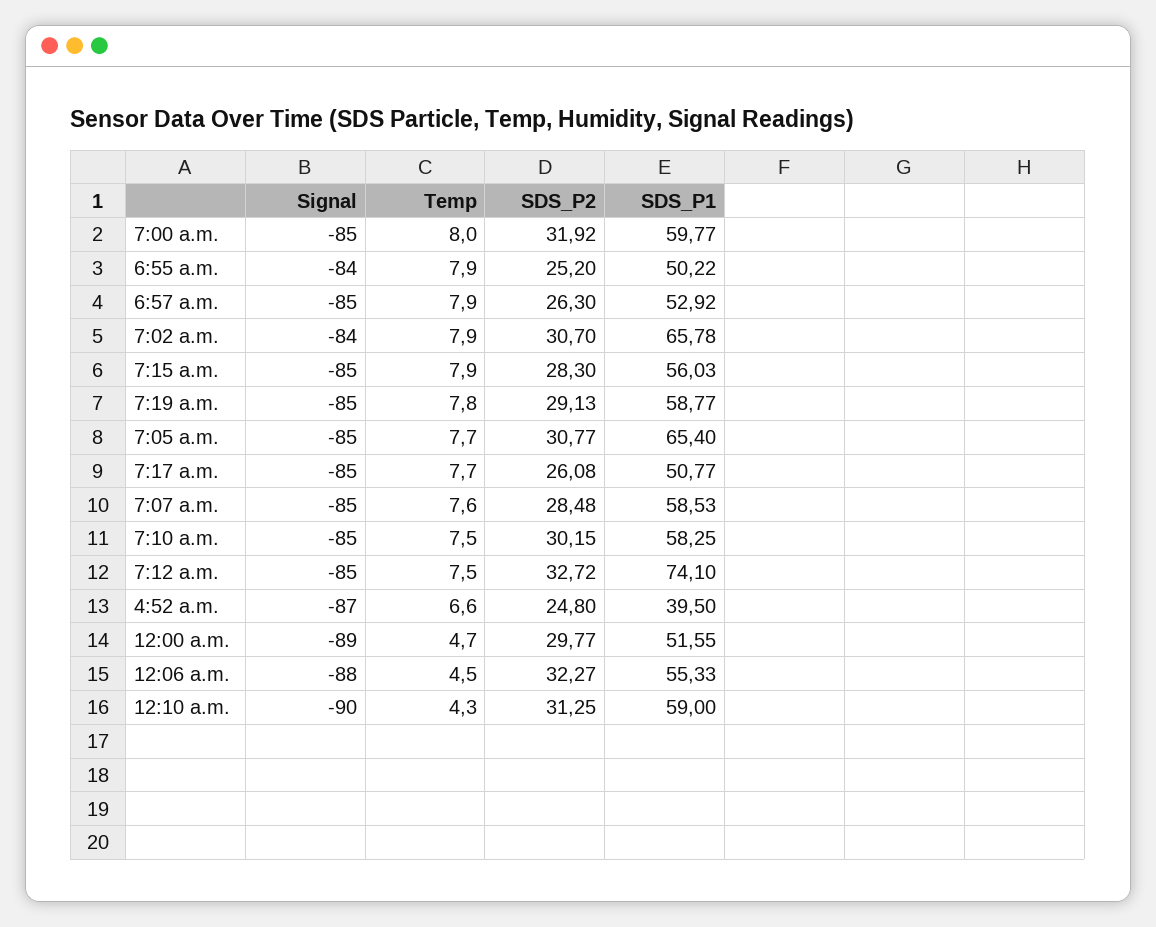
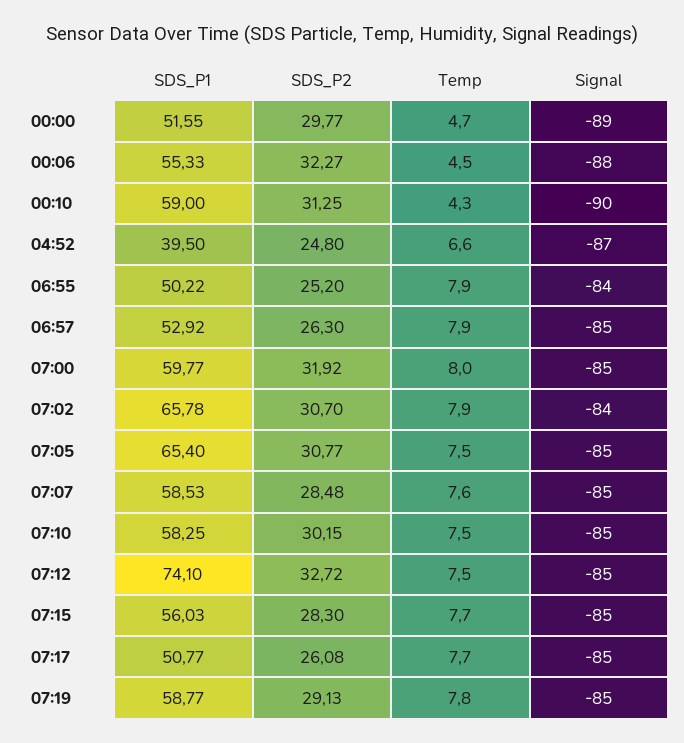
Temp, 7:15 a.m.: 7.9 -> 7.7
Temp, 7:05 a.m.: 7.7 -> 7.5

